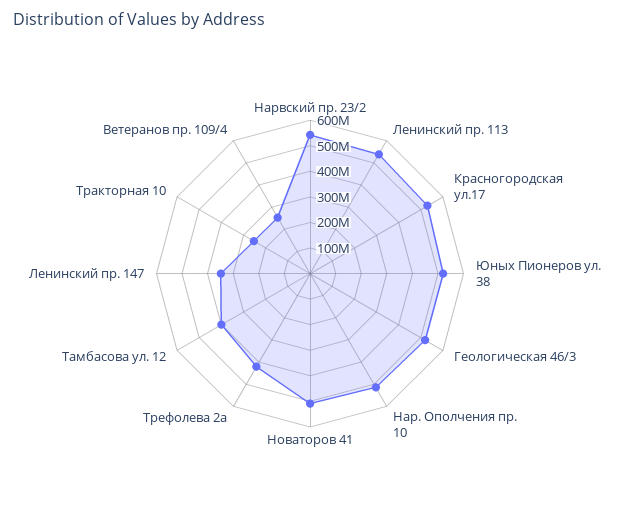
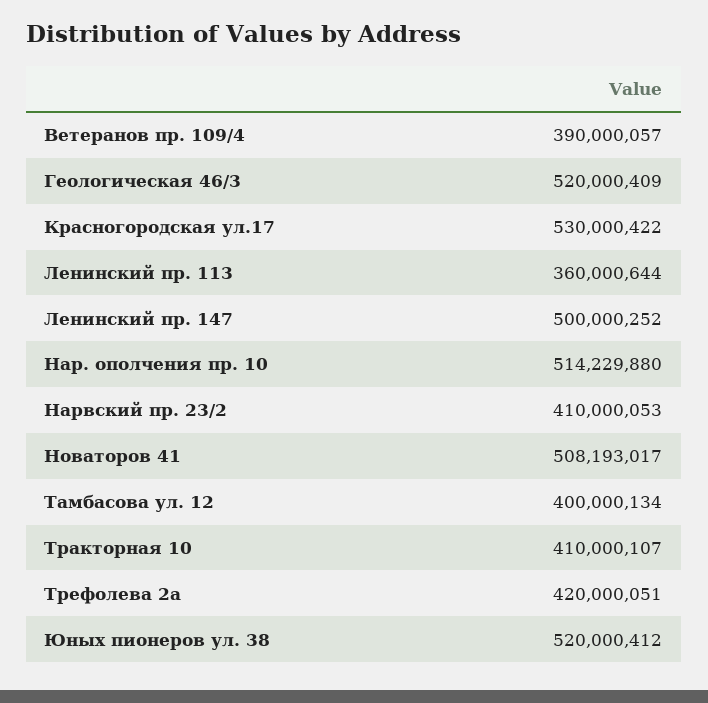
Нарвский пр. 23/2: 550000000 -> 410000053
Ленинский пр. 113: 550000000 -> 360000644
Ленинский пр. 147: 350000000 -> 500000252
Тракторная 10: 250000000 -> 410000107
Ветеранов пр. 109/4: 250000000 -> 390000057

